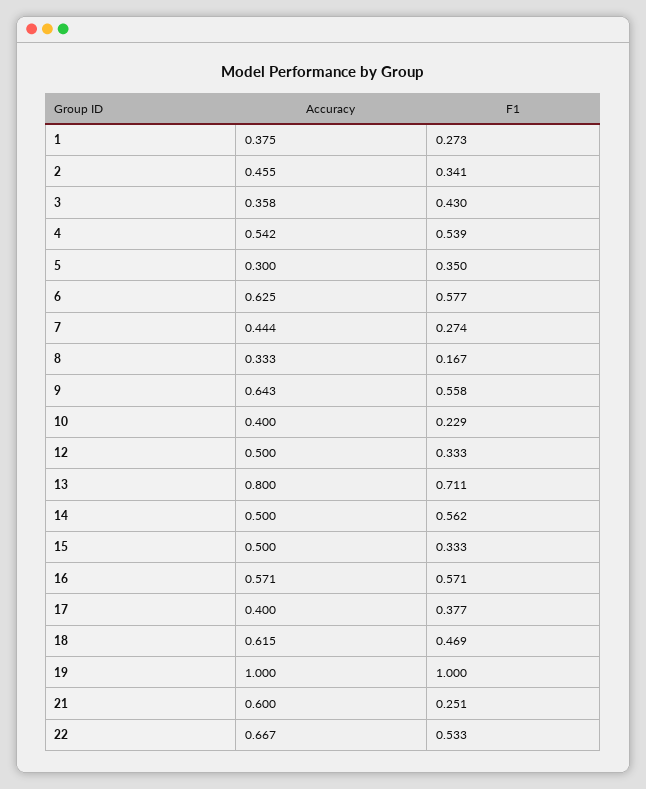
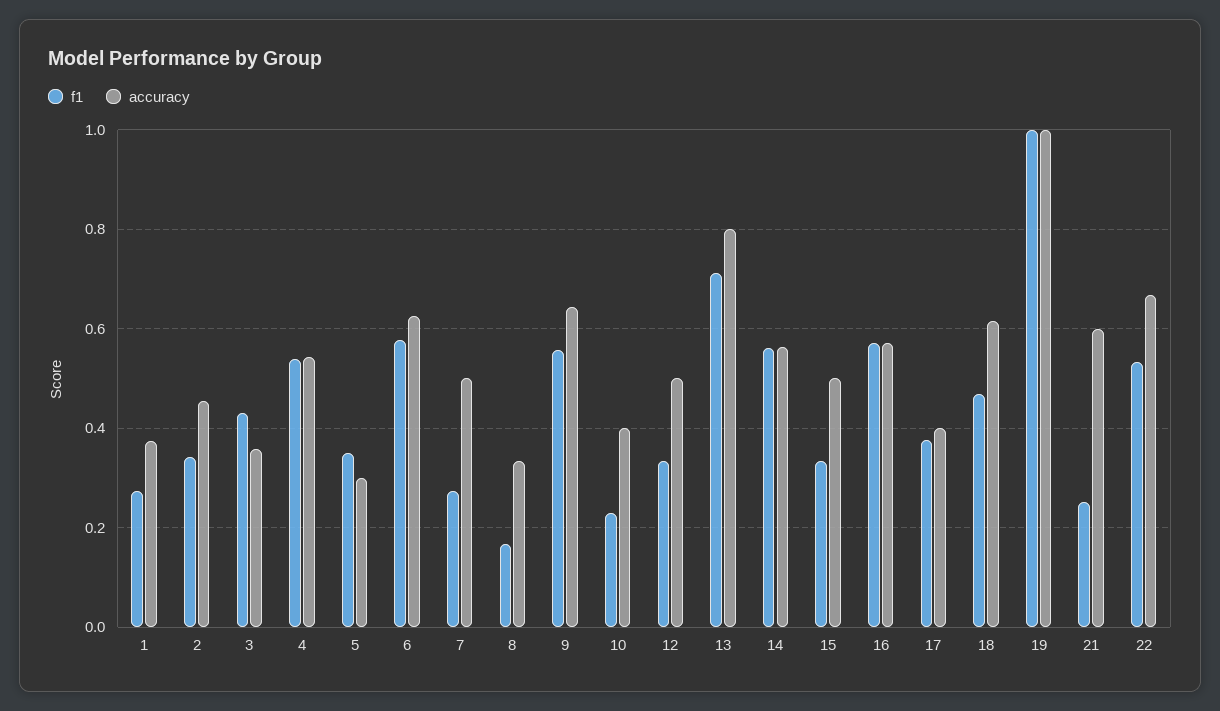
Accuracy, 7: 0.444 -> 0.5
Accuracy, 14: 0.5 -> 0.56

